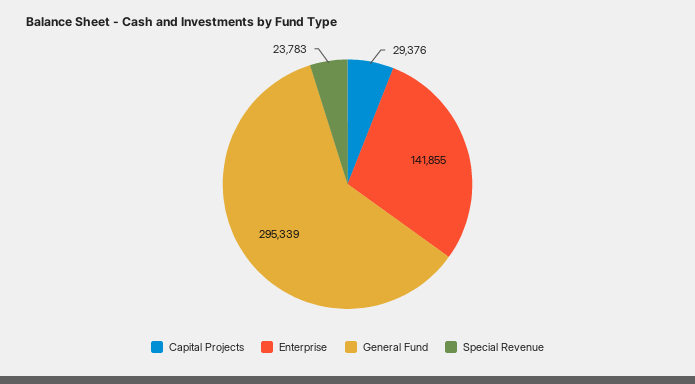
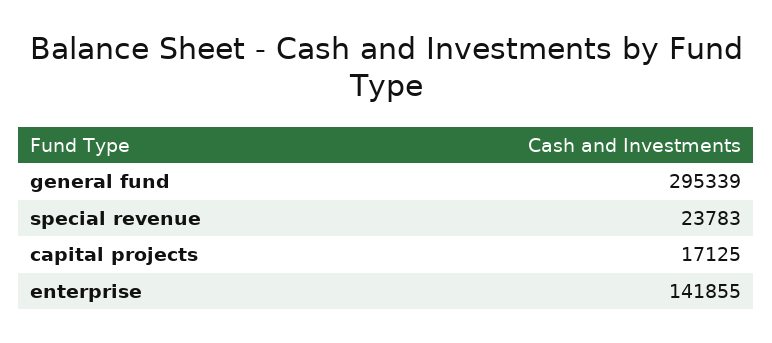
Capital Projects: 29376 -> 17125

